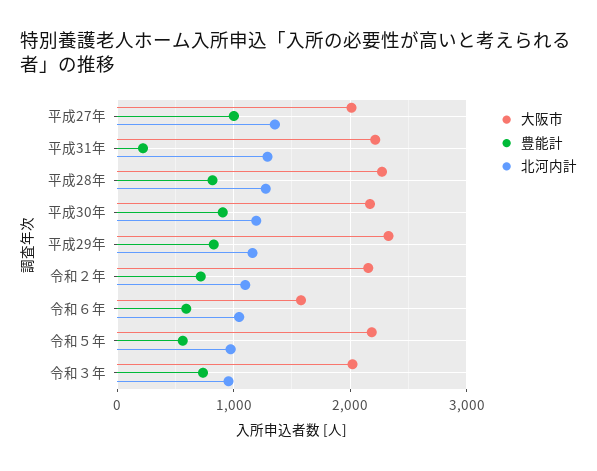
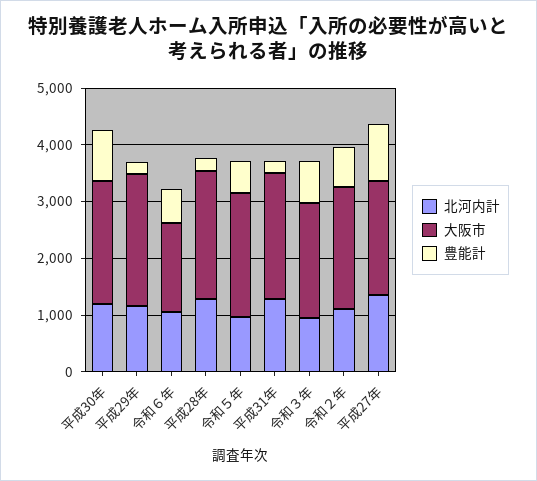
豊能計, 平成28年: 800 -> 200
豊能計, 平成29年: 800 -> 200

